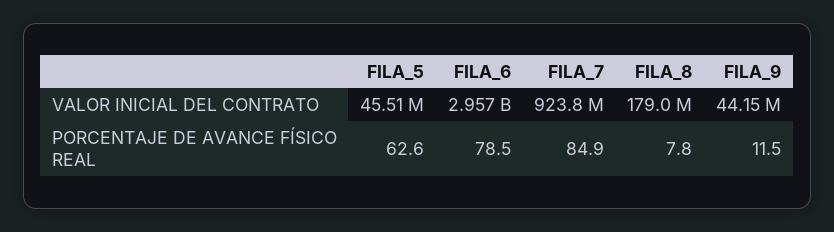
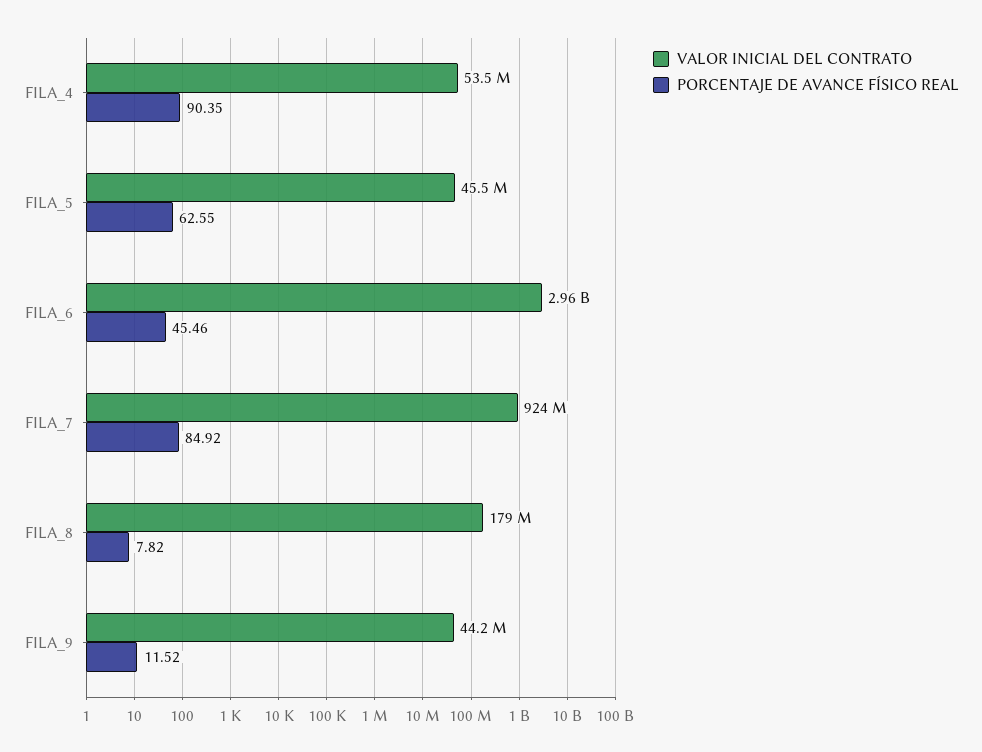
PORCENTAJE DE AVANCE FÍSICO REAL, FILA_6: 78.5 -> 45.46
VALOR INICIAL DEL CONTRATO, FILA_4: none -> 53500000
PORCENTAJE DE AVANCE FÍSICO REAL, FILA_4: none -> 90.35

